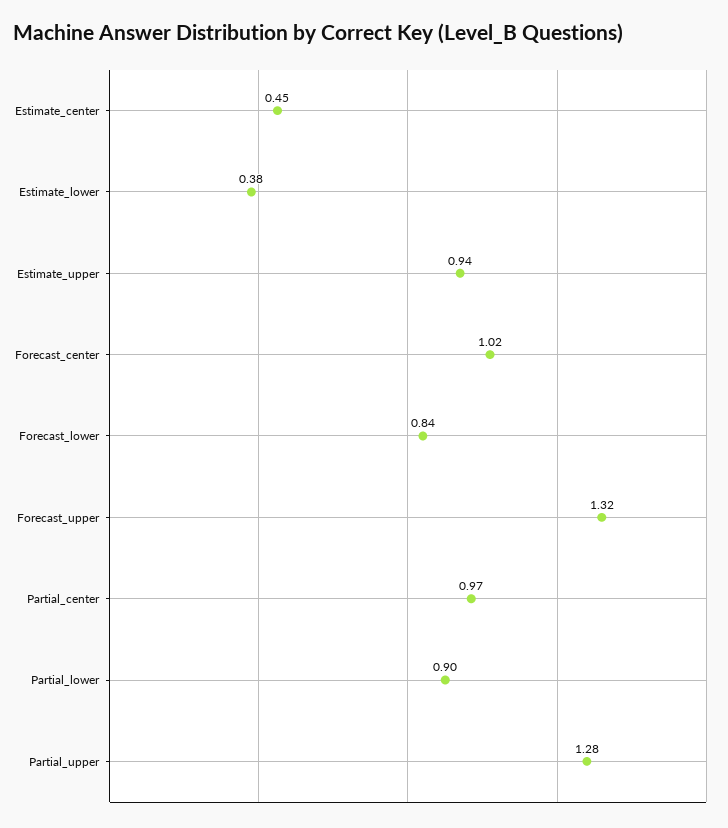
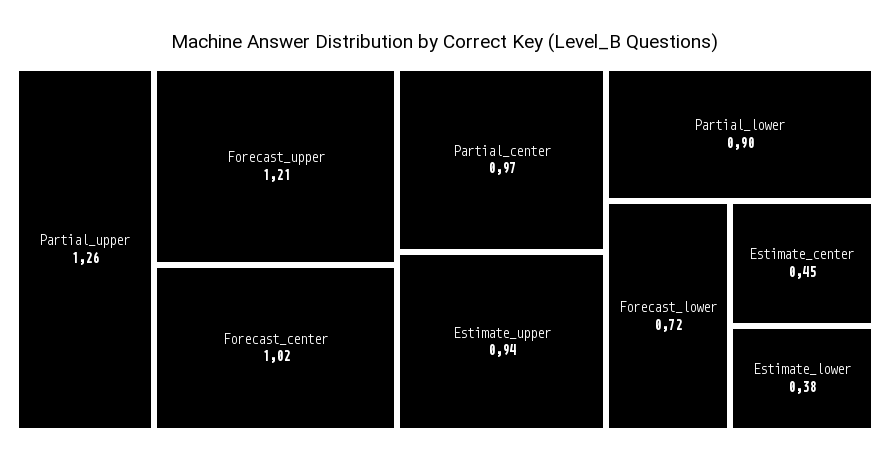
Forecast_lower: 0.84 -> 0.72
Forecast_upper: 1.32 -> 1.21
Partial_upper: 1.28 -> 1.26

